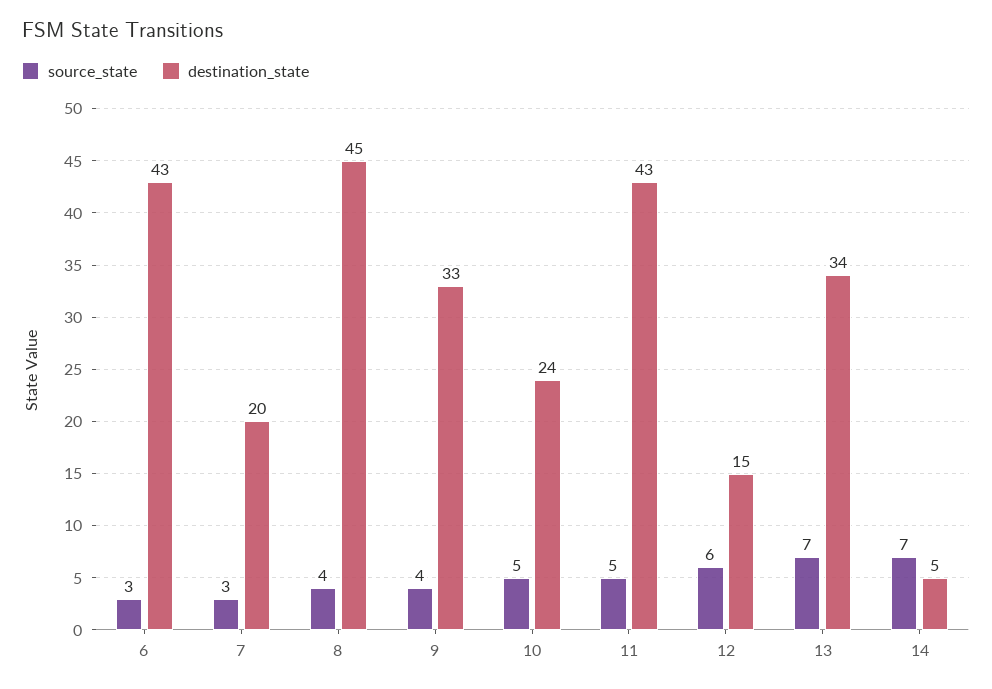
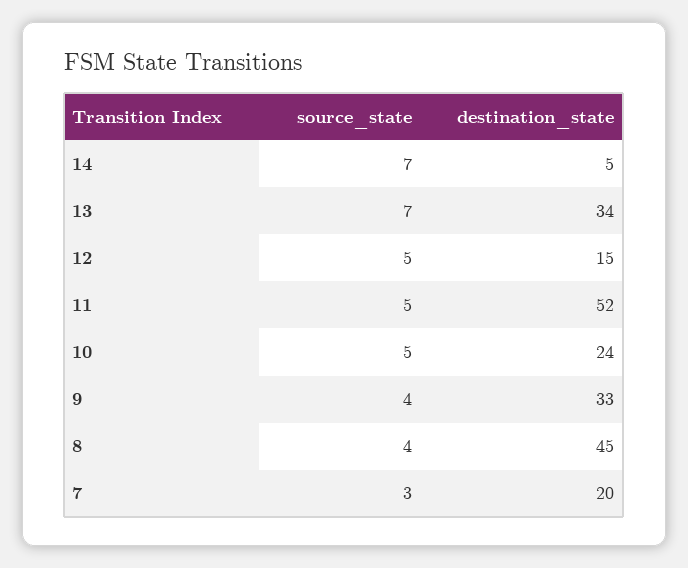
source_state, 6: 3 -> none
destination_state, 6: 43 -> none
destination_state, 11: 43 -> 52
source_state, 12: 6 -> 5

